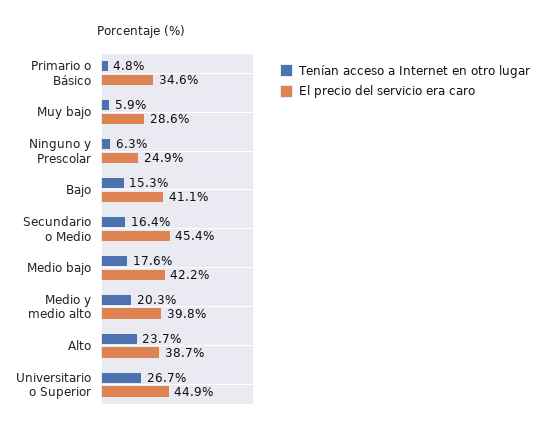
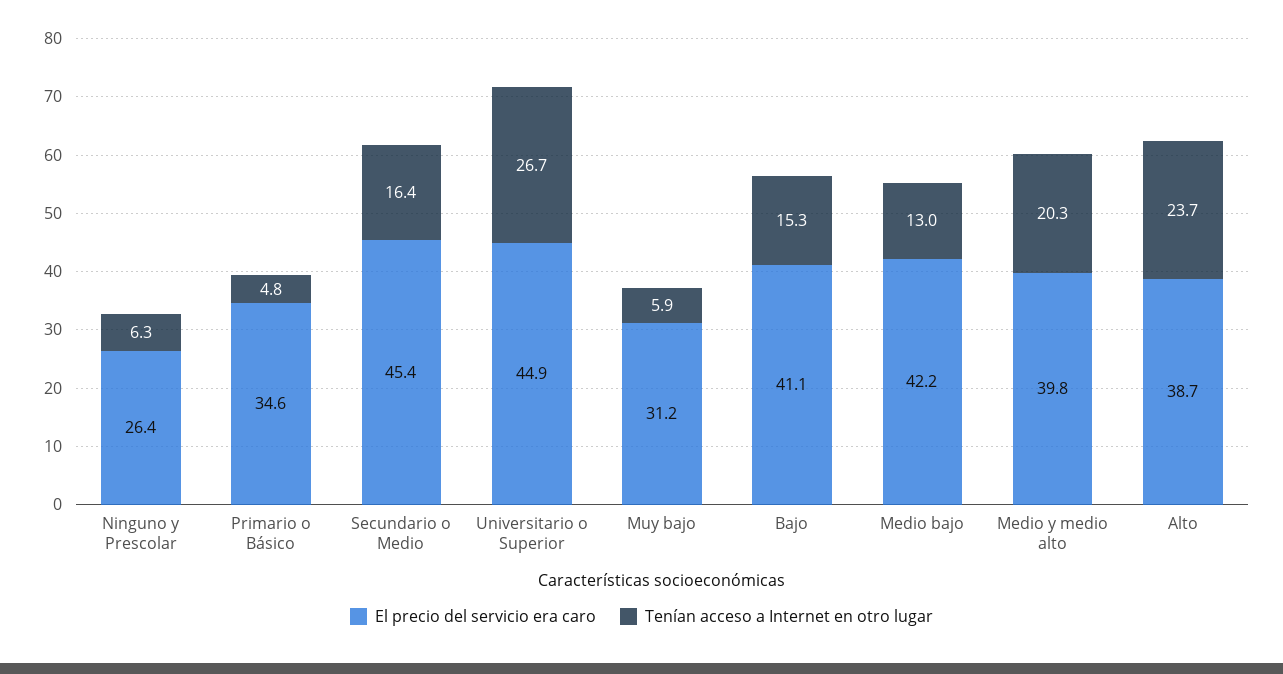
El precio del servicio era caro, Muy bajo: 28.6 -> 31.2
El precio del servicio era caro, Ninguno y Prescolar: 24.9 -> 26.4
Tenían acceso a Internet en otro lugar, Medio bajo: 17.6 -> 13

